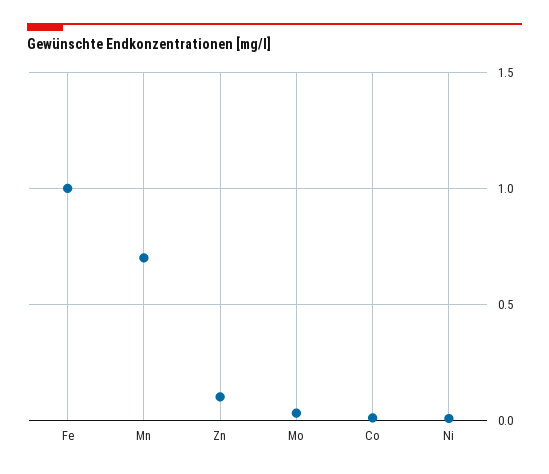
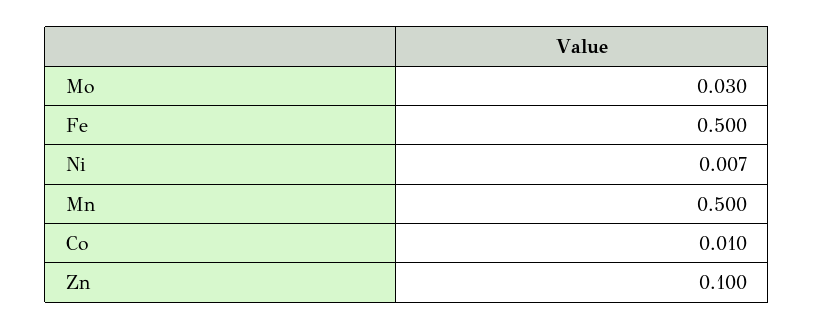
Fe: 1 -> 0.5
Mn: 0.7 -> 0.5

